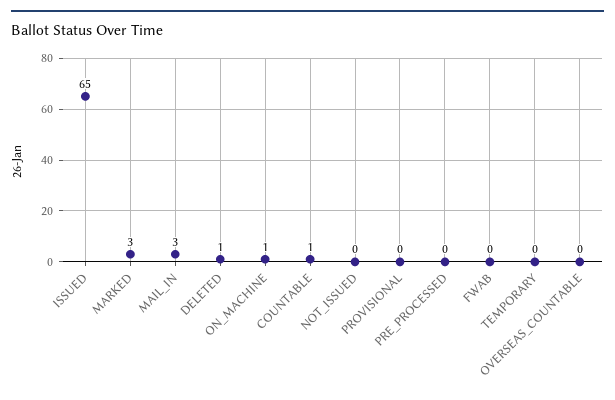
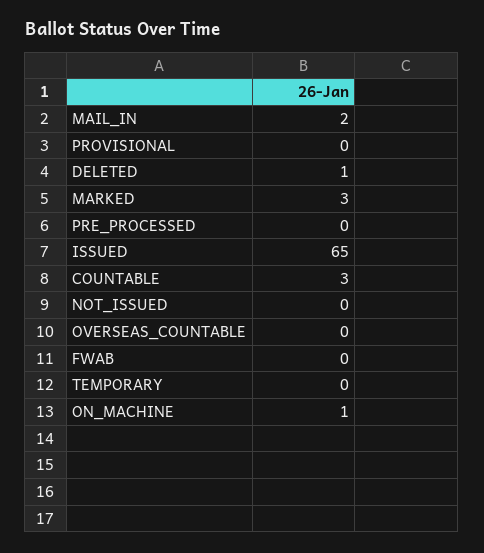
MAIL_IN: 3 -> 2
COUNTABLE: 1 -> 3

